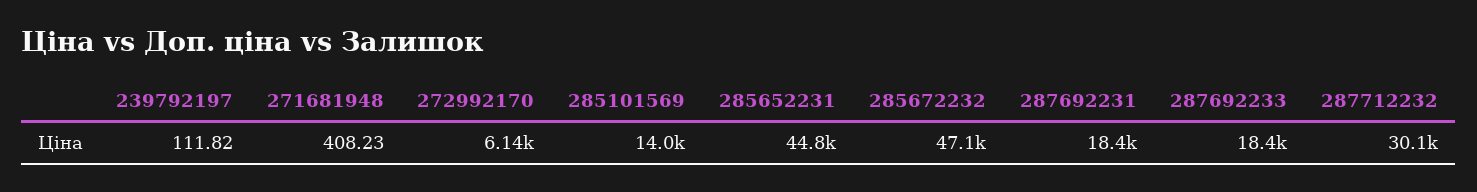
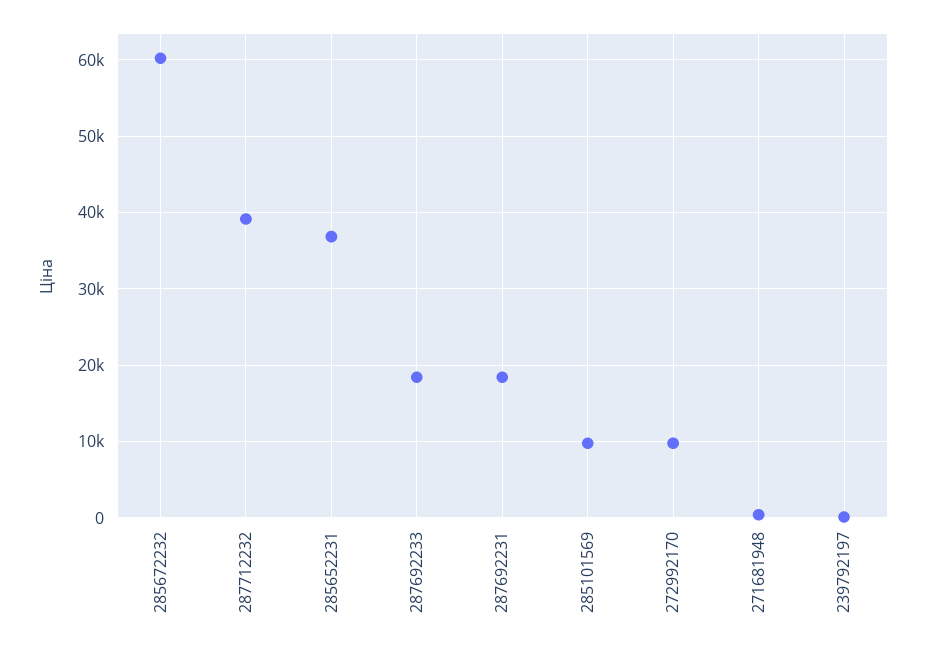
272992170: 6140 -> 10000
285101569: 14000 -> 10000
285652231: 44800 -> 37000
285672232: 47100 -> 60000
287712232: 30100 -> 39000

